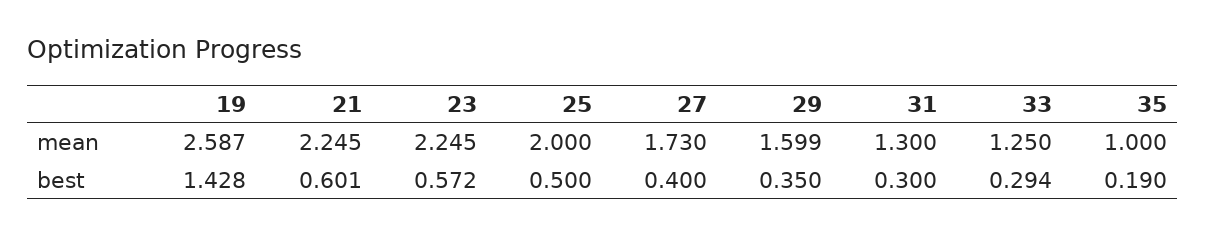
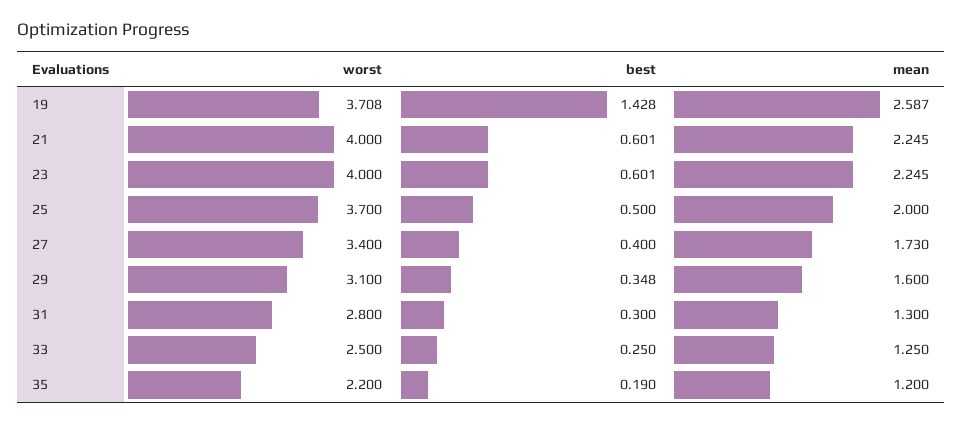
29, mean: 1.599 -> 1.6
35, mean: 1 -> 1.2
23, best: 0.572 -> 0.601
29, best: 0.35 -> 0.348
33, best: 0.294 -> 0.25
19, worst: none -> 3.708
21, worst: none -> 4
23, worst: none -> 4
25, worst: none -> 3.7
27, worst: none -> 3.4
29, worst: none -> 3.1
31, worst: none -> 2.8
33, worst: none -> 2.5
35, worst: none -> 2.2

